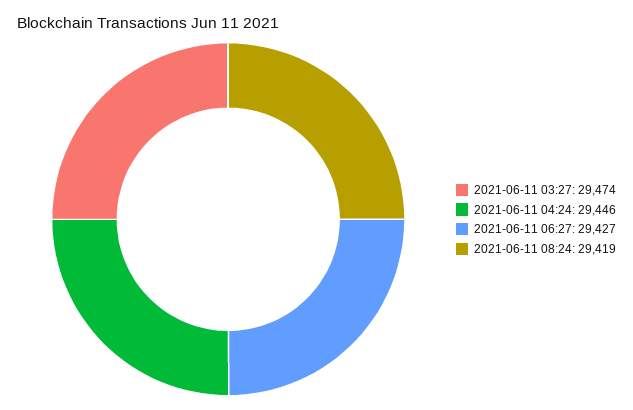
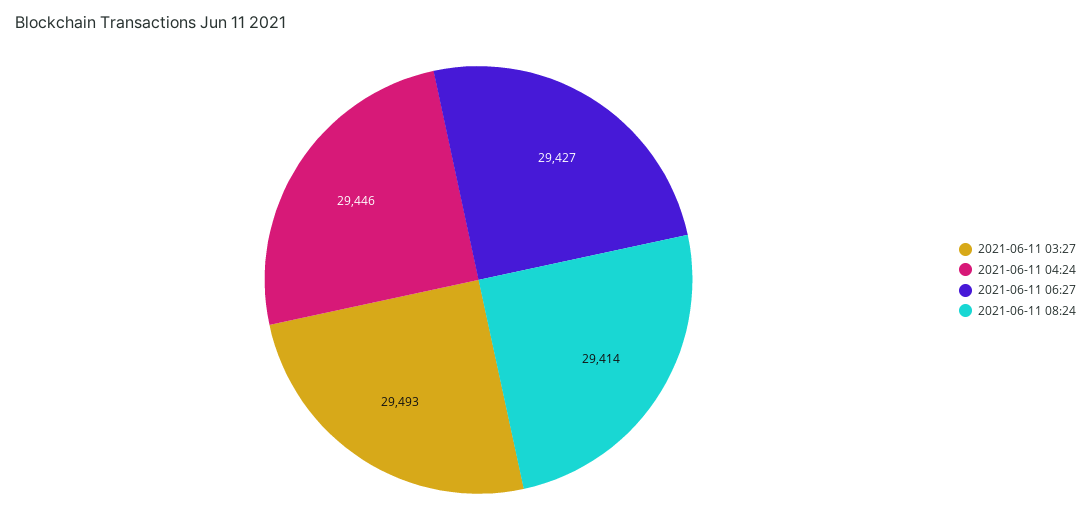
2021-06-11 03:27: 29474 -> 29493
2021-06-11 08:24: 29419 -> 29414

